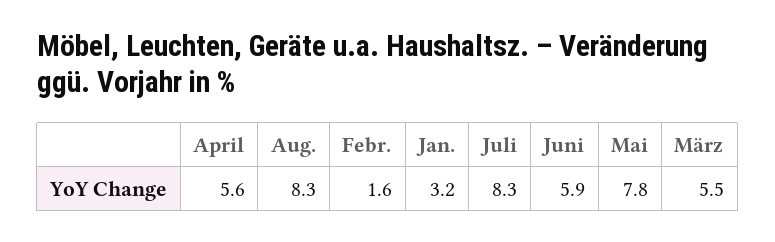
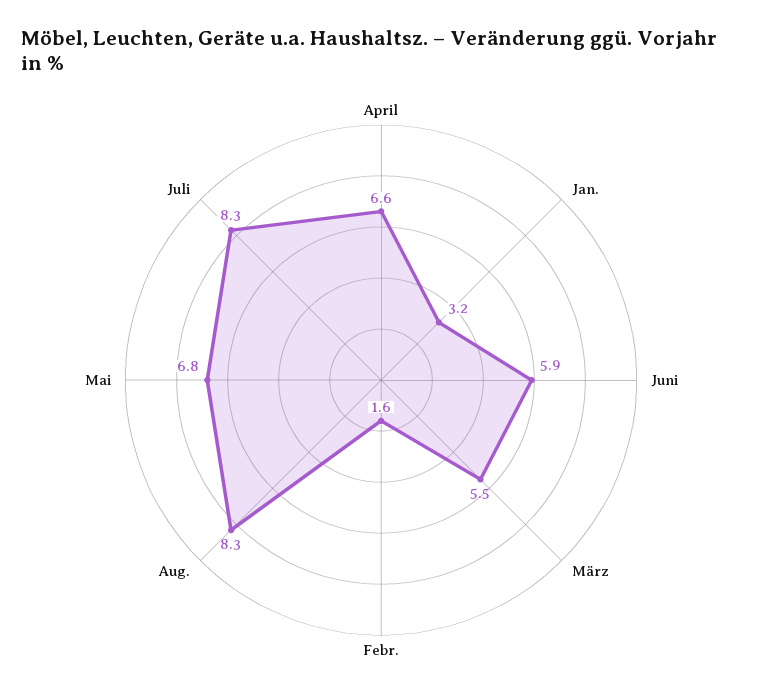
April: 5.6 -> 6.6
Mai: 7.8 -> 6.8

